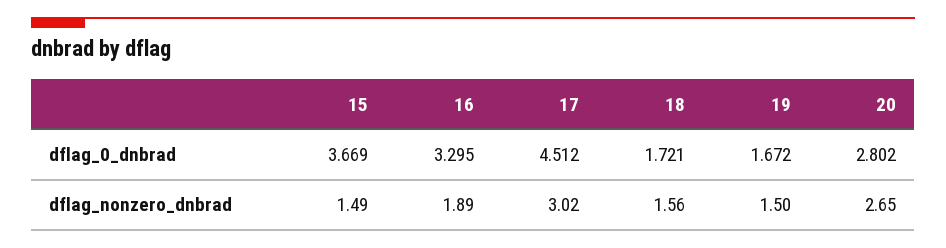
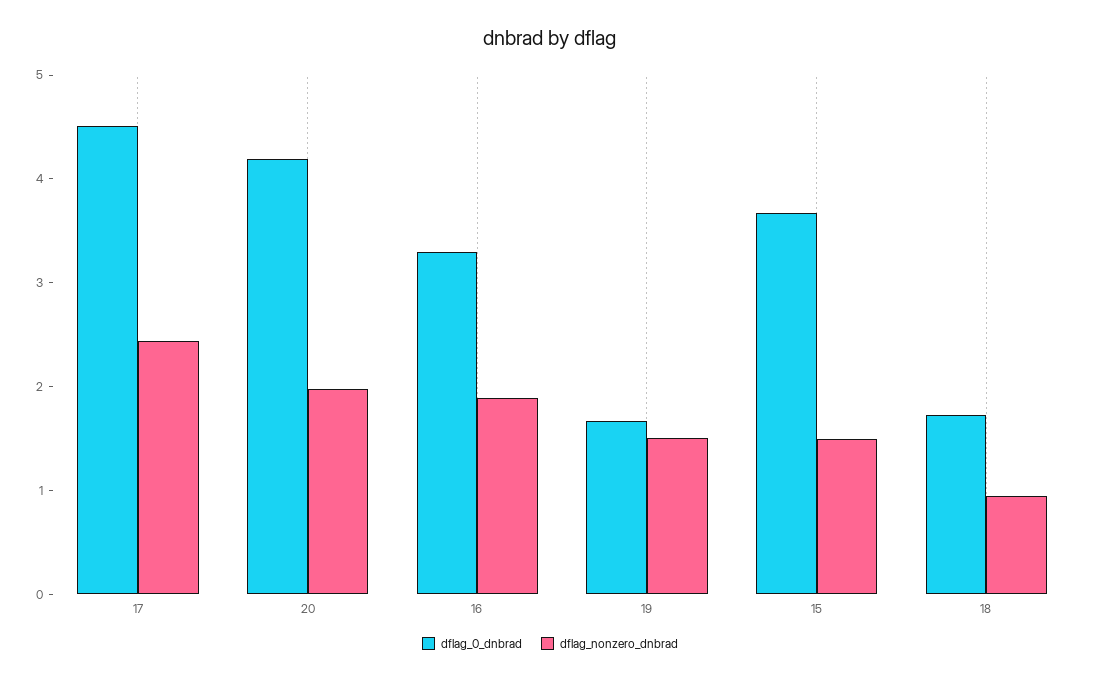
dflag_0_dnbrad, 20: 2.802 -> 4.2
dflag_nonzero_dnbrad, 17: 3.02 -> 2.4
dflag_nonzero_dnbrad, 18: 1.56 -> 1
dflag_nonzero_dnbrad, 20: 2.65 -> 2

